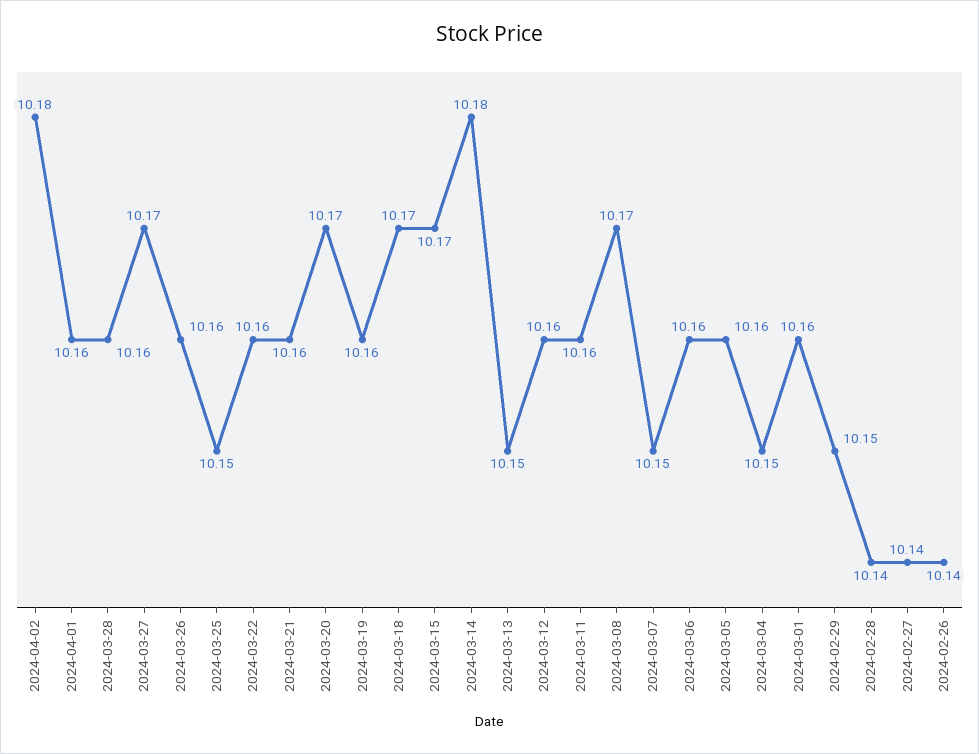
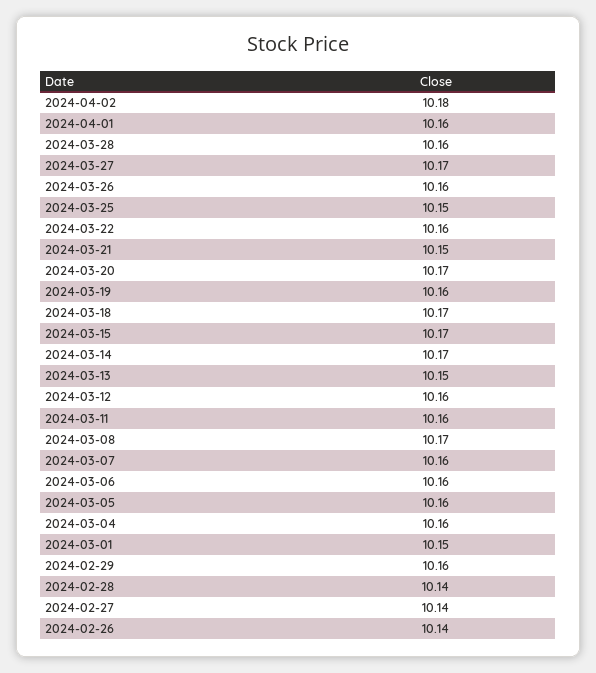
2024-03-21: 10.16 -> 10.15
2024-03-14: 10.18 -> 10.17
2024-03-07: 10.15 -> 10.16
2024-03-04: 10.15 -> 10.16
2024-03-01: 10.16 -> 10.15
2024-02-29: 10.15 -> 10.16

